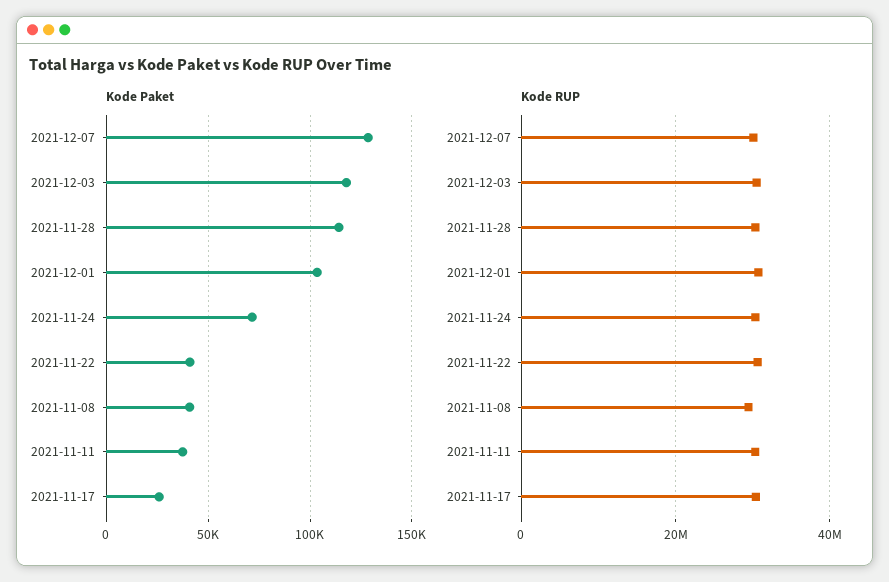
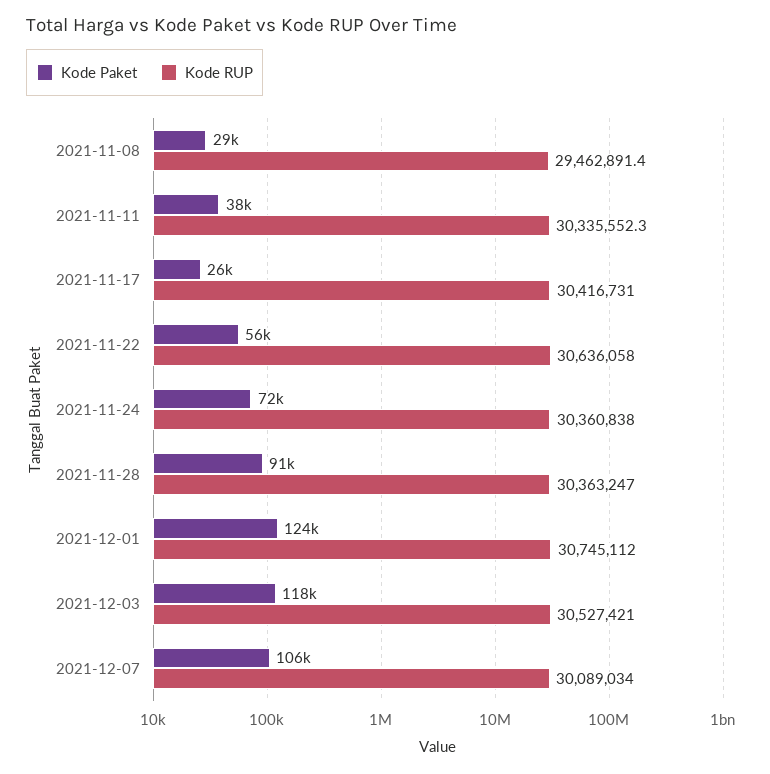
Kode Paket, 2021-12-07: 130000 -> 106000
Kode Paket, 2021-11-28: 115000 -> 91000
Kode Paket, 2021-12-01: 105000 -> 124000
Kode Paket, 2021-11-22: 40000 -> 56000
Kode Paket, 2021-11-08: 40000 -> 29000

